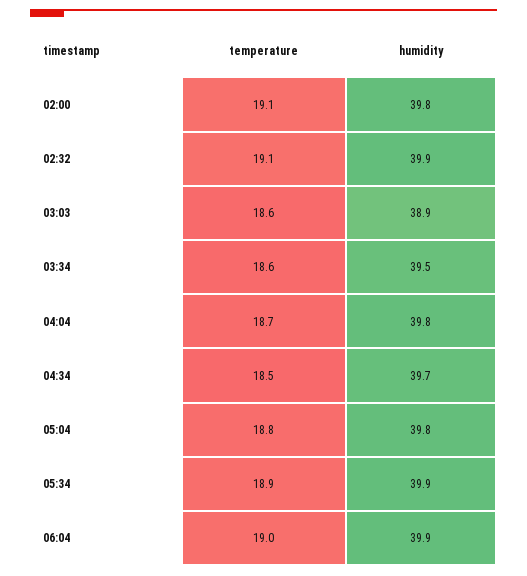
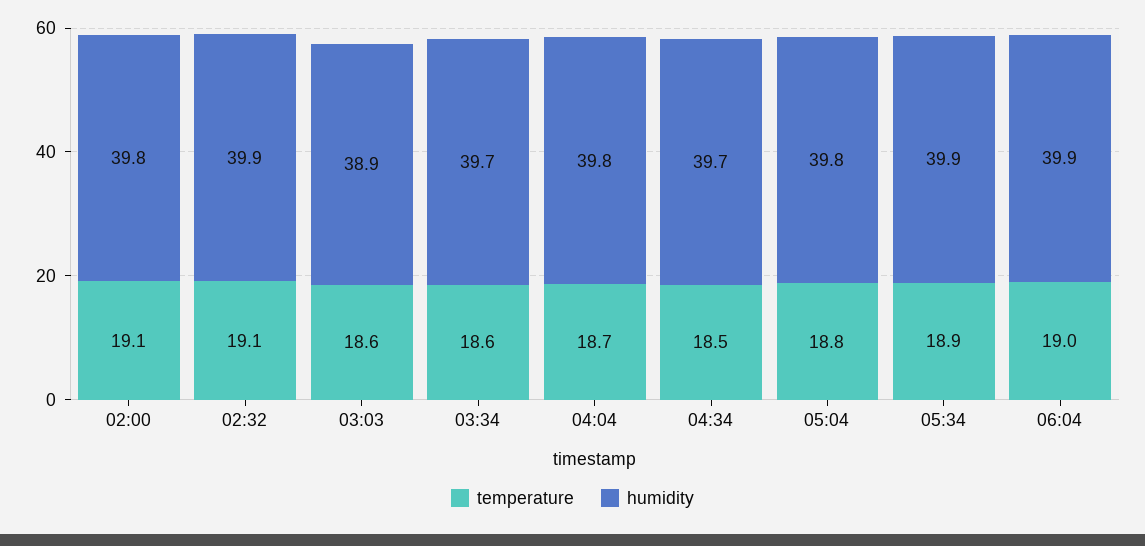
humidity, 03:34: 39.5 -> 39.7

